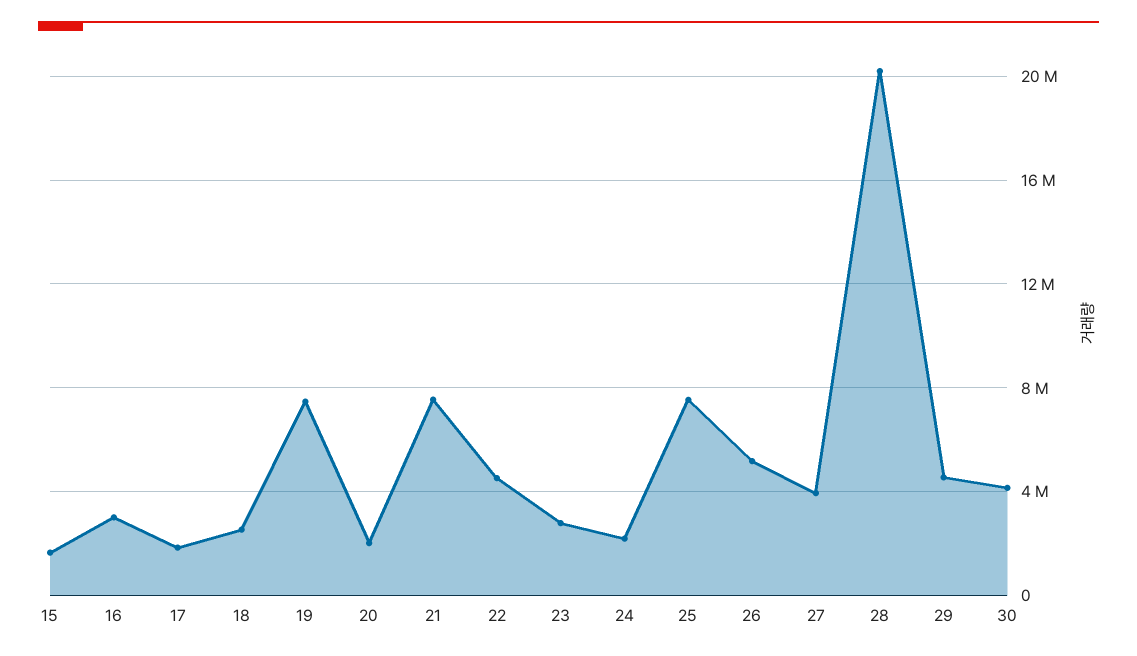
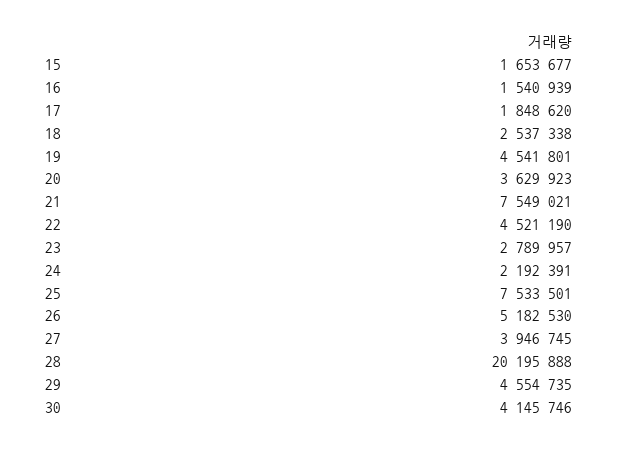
16: 3000000 -> 1540939
19: 7500000 -> 4541801
20: 2000000 -> 3629923

